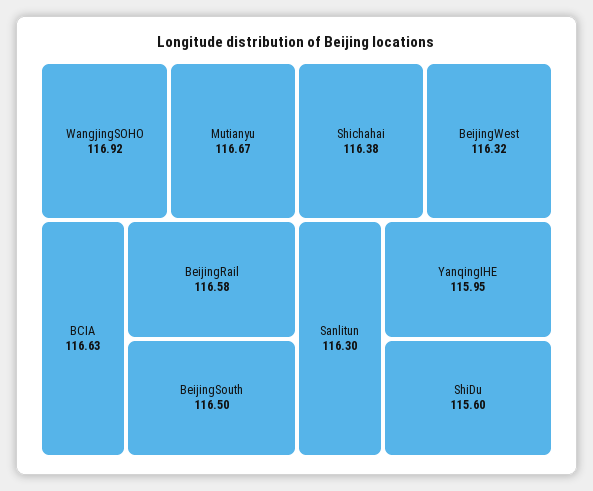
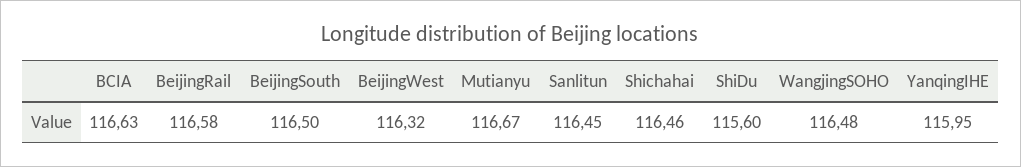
WangjingSOHO: 116.92 -> 116.48
Shichahai: 116.38 -> 116.46
Sanlitun: 116.3 -> 116.45

